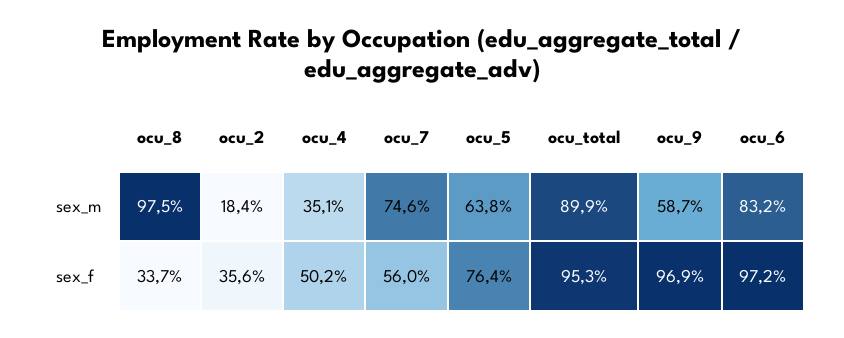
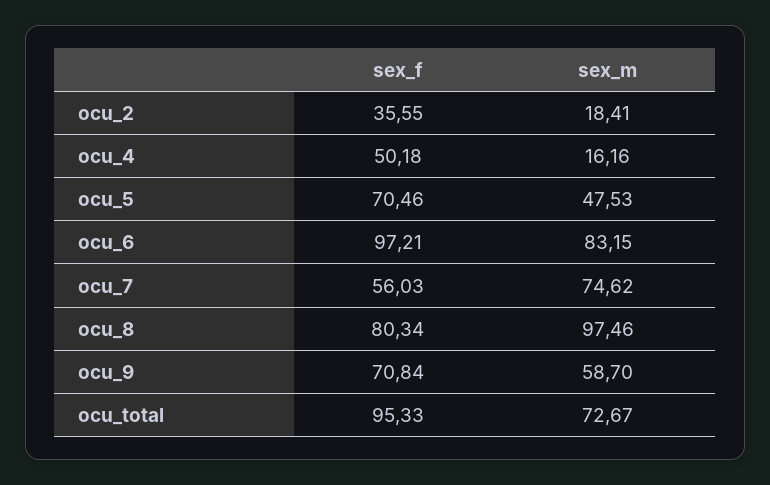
ocu_4, sex_m: 35.1 -> 16.16
ocu_5, sex_m: 63.8 -> 47.53
ocu_total, sex_m: 89.9 -> 72.67
ocu_8, sex_f: 33.7 -> 80.34
ocu_5, sex_f: 76.4 -> 70.46
ocu_9, sex_f: 96.9 -> 70.84

